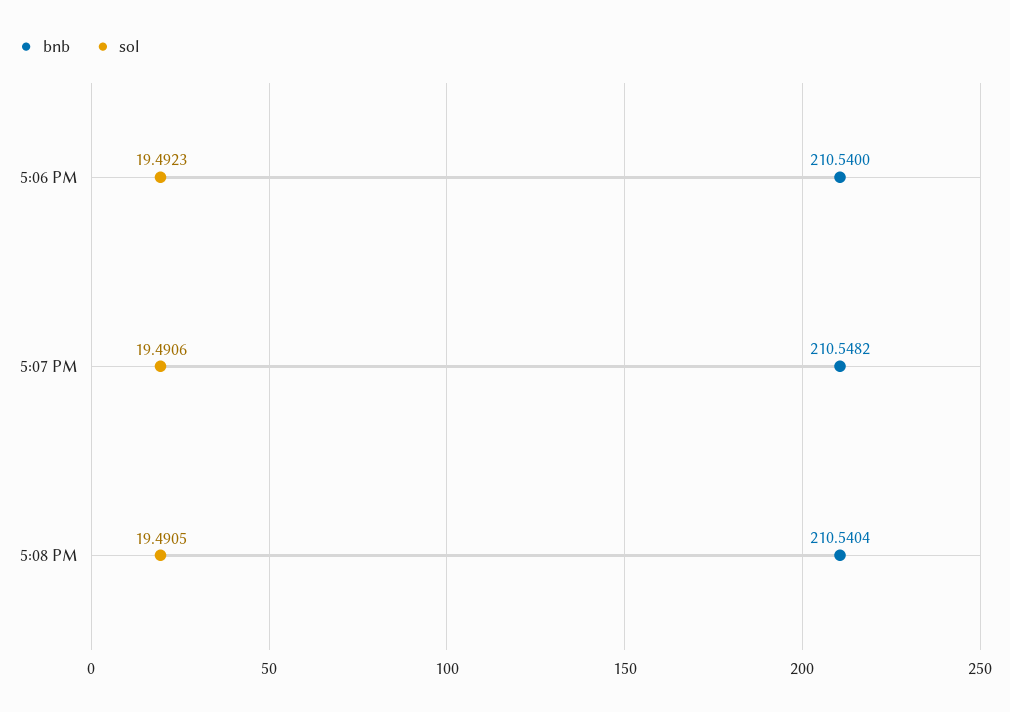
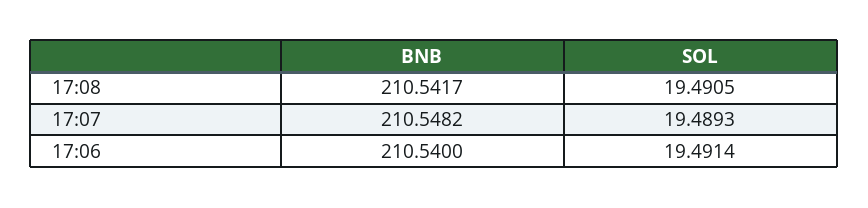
sol, 5:06 PM: 19.4923 -> 19.4914
sol, 5:07 PM: 19.4906 -> 19.4893
bnb, 5:08 PM: 210.5404 -> 210.5417

